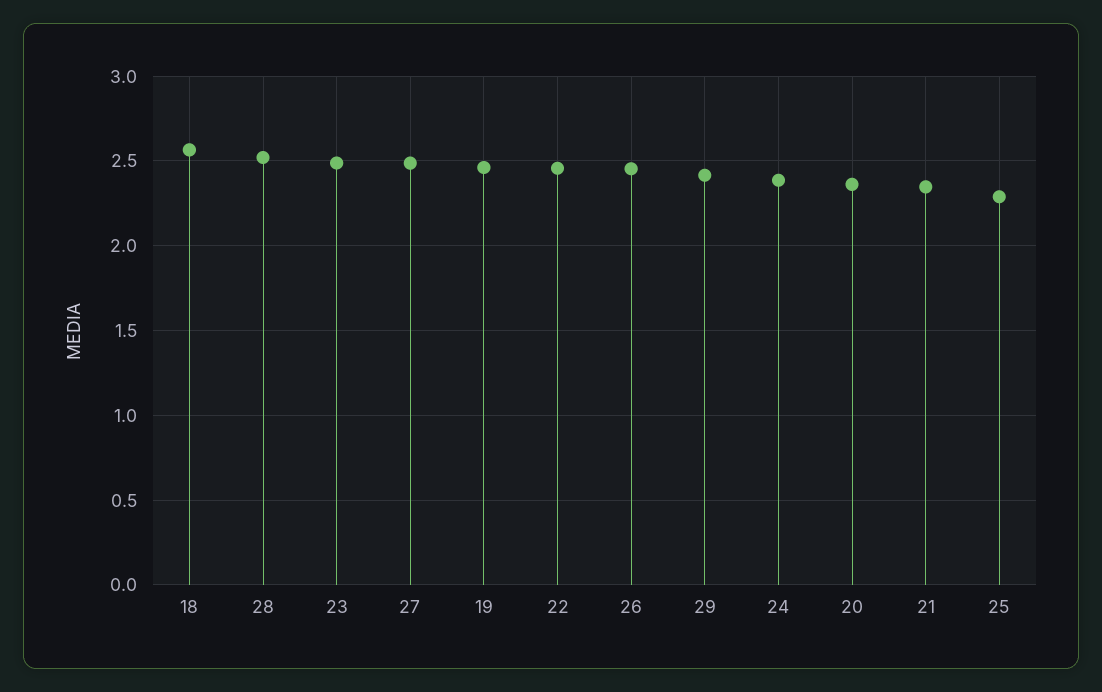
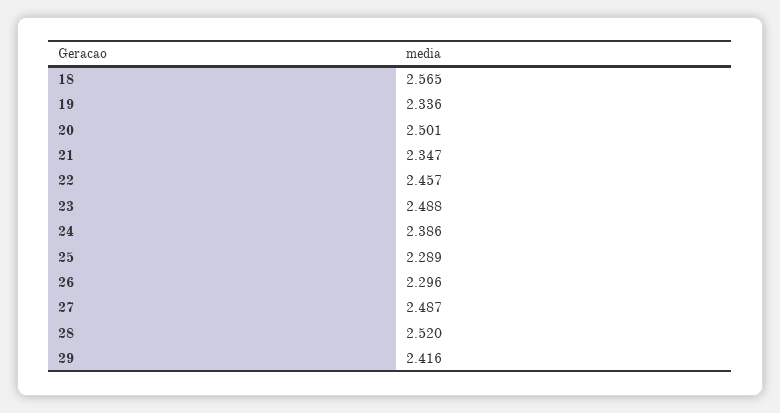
19: 2.45 -> 2.336
26: 2.45 -> 2.296
20: 2.35 -> 2.501

